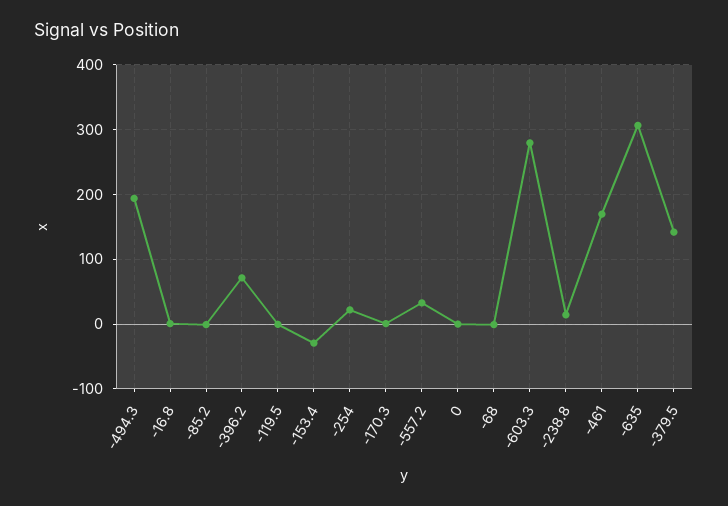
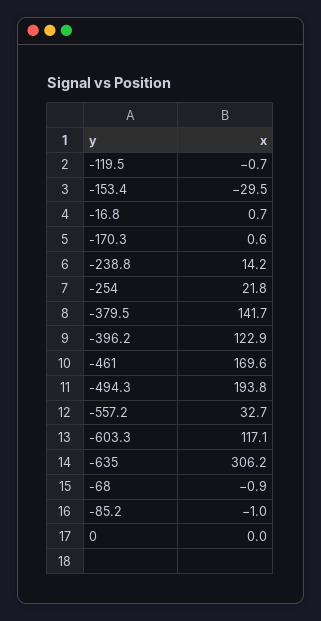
-396.2: 70 -> 122.9
-603.3: 280 -> 117.1

